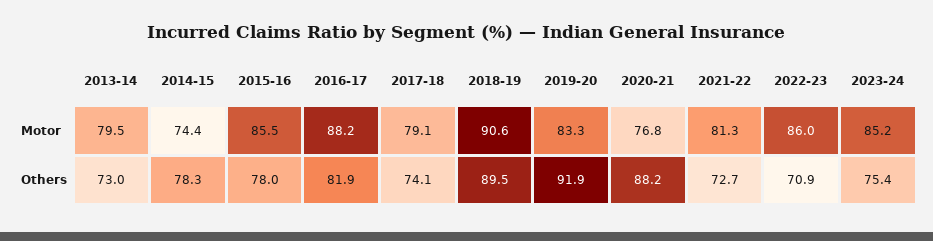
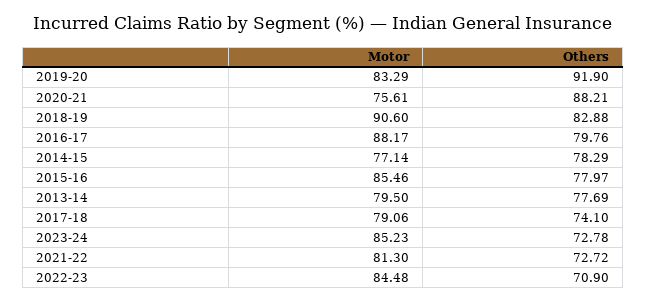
2014-15, Motor: 74.4 -> 77.14
2020-21, Motor: 76.8 -> 75.61
2022-23, Motor: 86 -> 84.48
2013-14, Others: 73 -> 77.69
2016-17, Others: 81.9 -> 79.76
2018-19, Others: 89.5 -> 82.88
2023-24, Others: 75.4 -> 72.78

